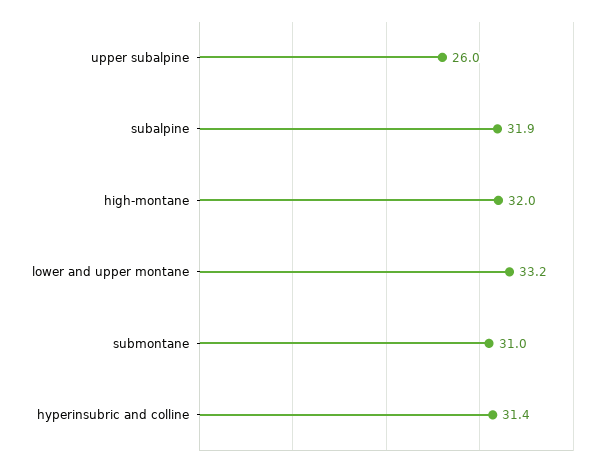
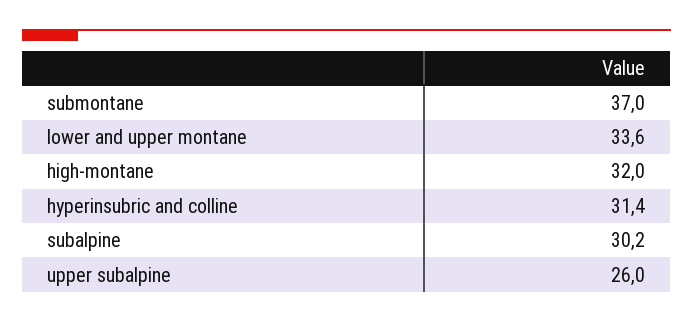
subalpine: 31.9 -> 30.2
lower and upper montane: 33.2 -> 33.6
submontane: 31 -> 37

